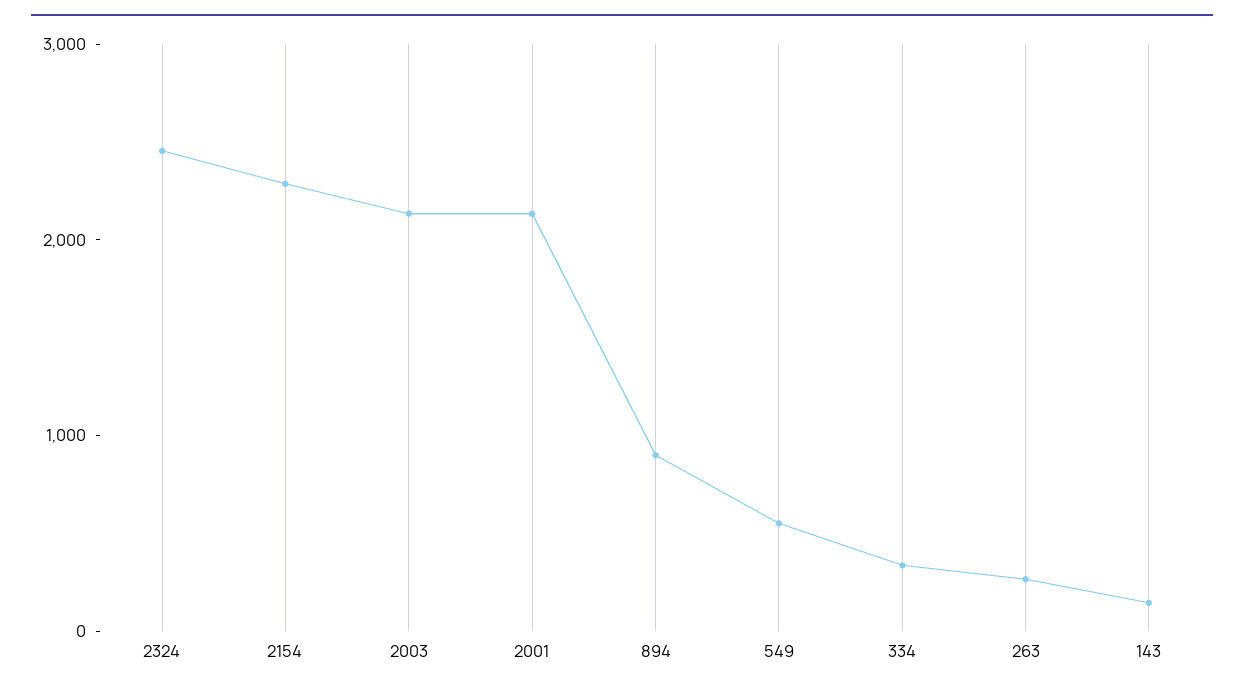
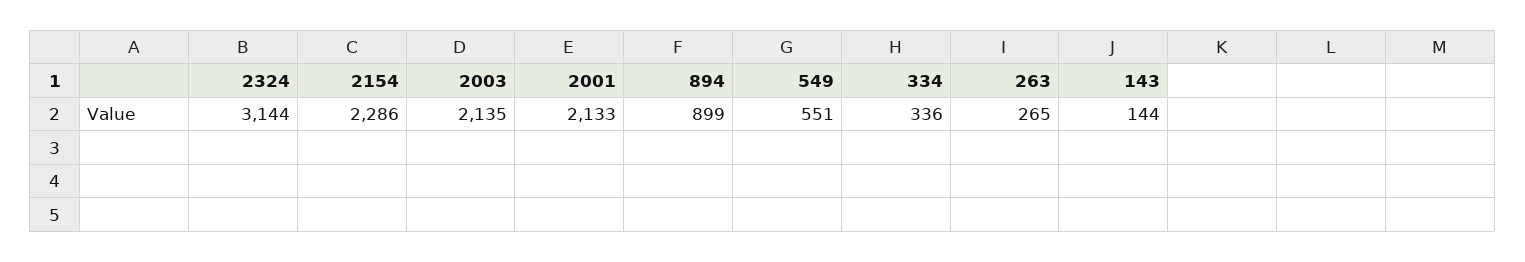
2324: 2400 -> 3144

